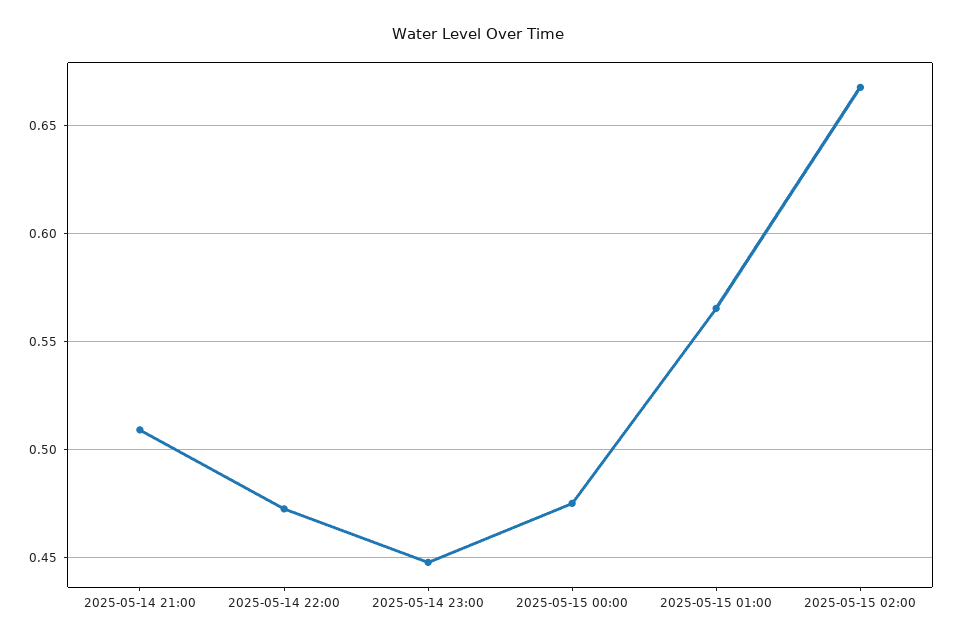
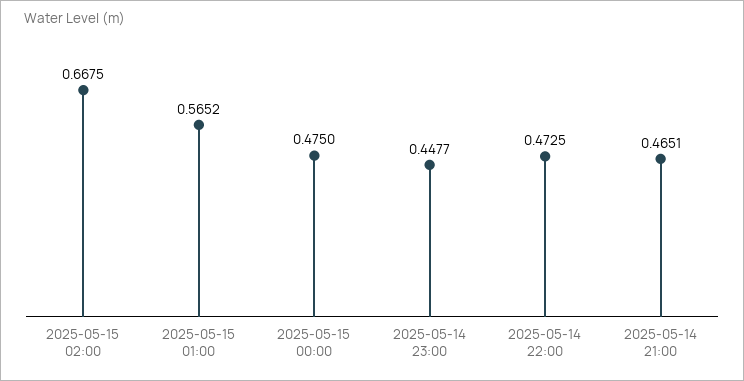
2025-05-14 21:00: 0.51 -> 0.4651

